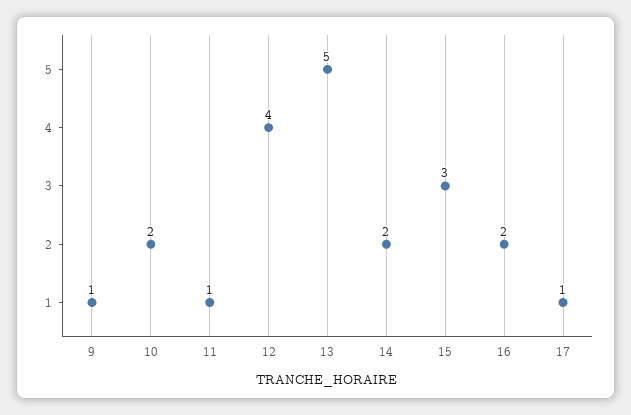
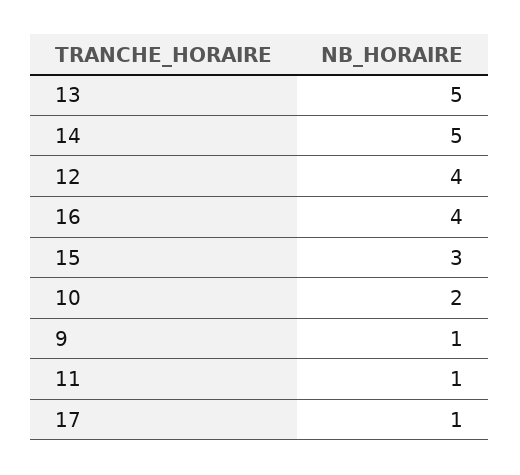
14: 2 -> 5
16: 2 -> 4

